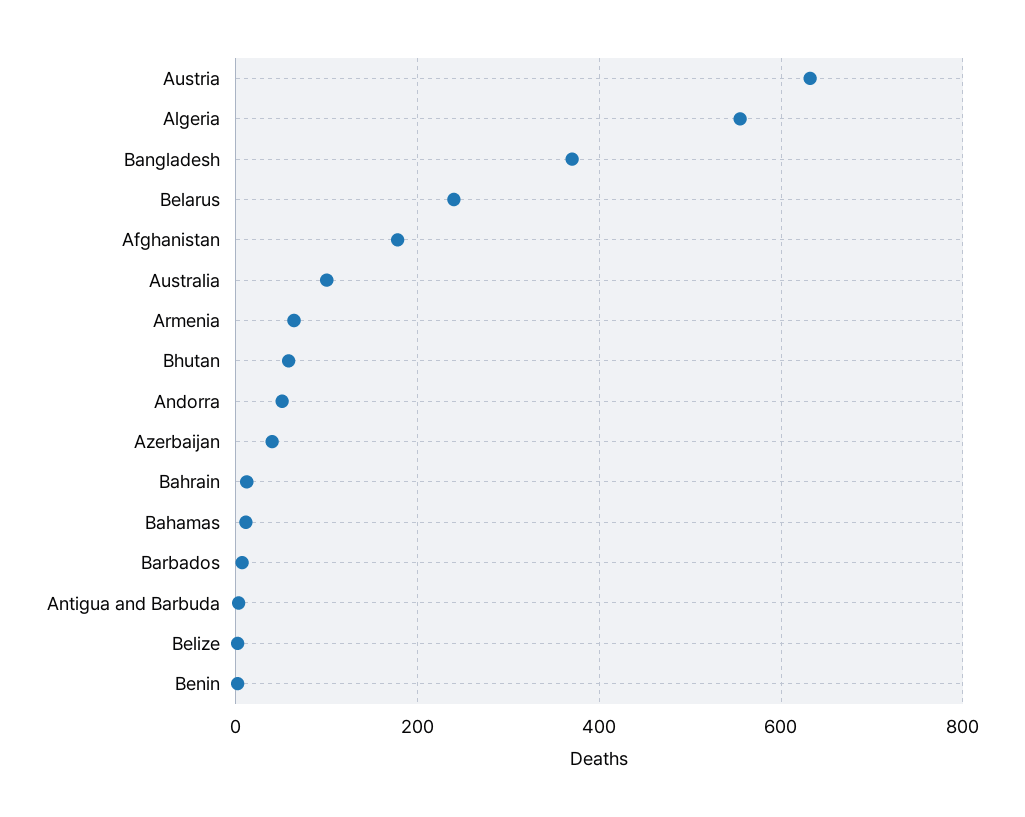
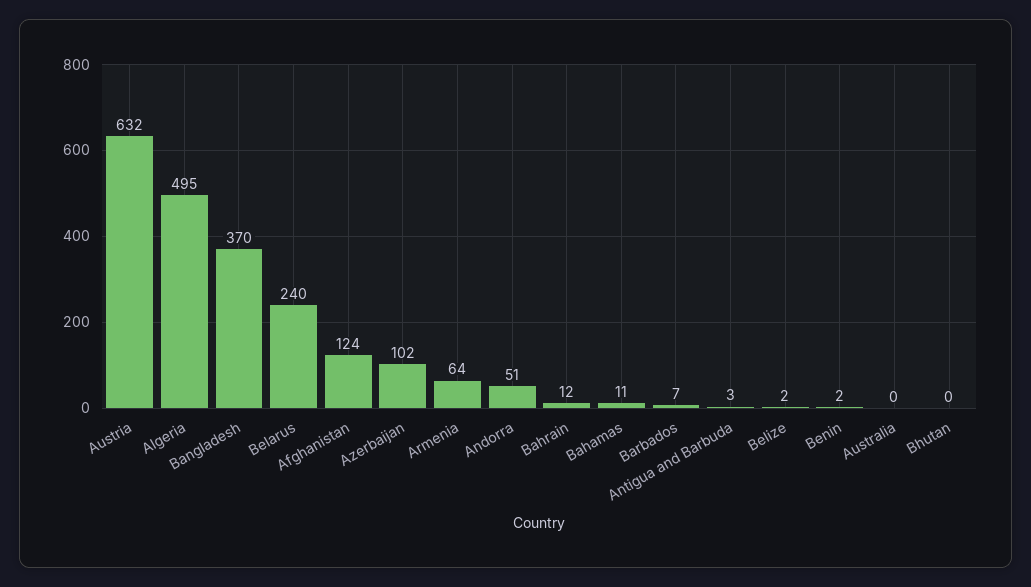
Algeria: 560 -> 495
Afghanistan: 180 -> 124
Australia: 100 -> 0
Bhutan: 60 -> 0
Azerbaijan: 40 -> 102

